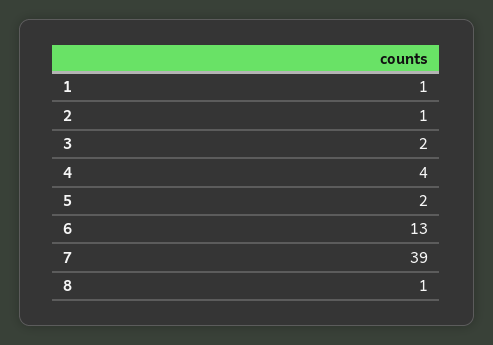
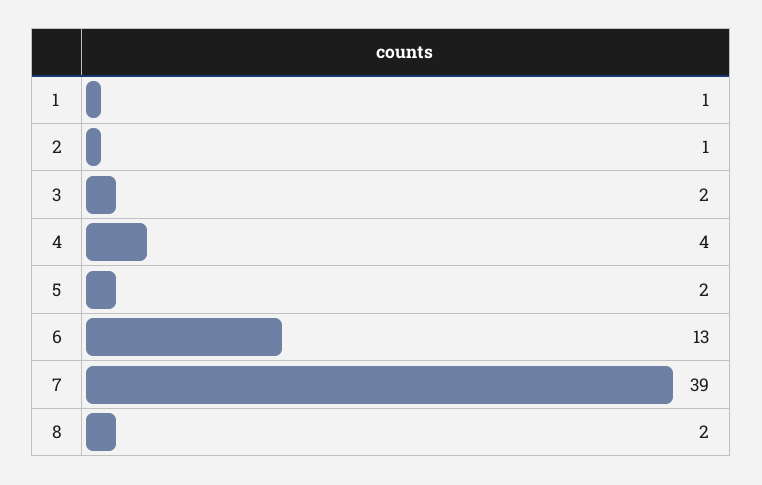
8: 1 -> 2

